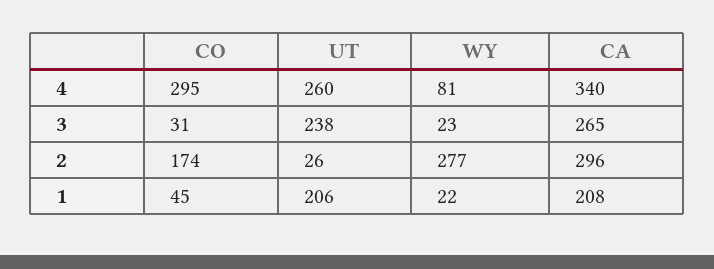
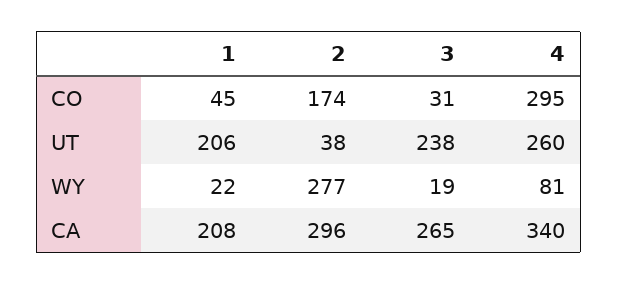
WY, 3: 23 -> 19
UT, 2: 26 -> 38

